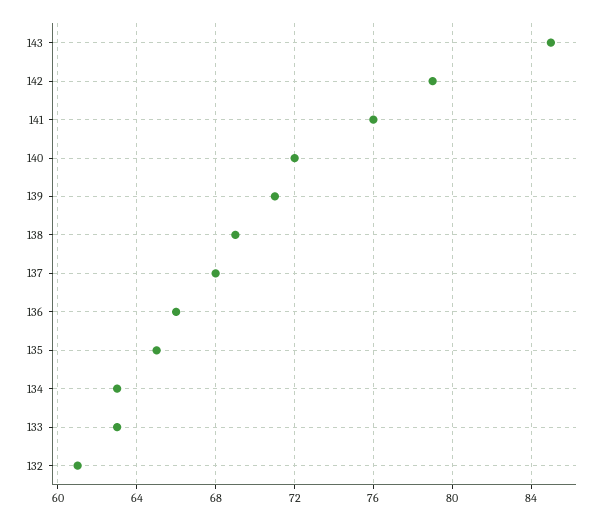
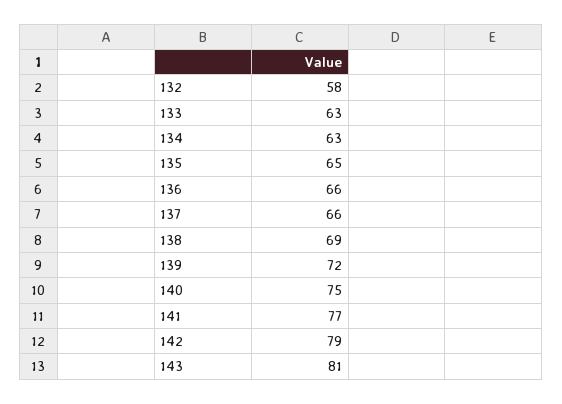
143: 85 -> 81
141: 76 -> 77
140: 72 -> 75
139: 71 -> 72
137: 68 -> 66
132: 61 -> 58

